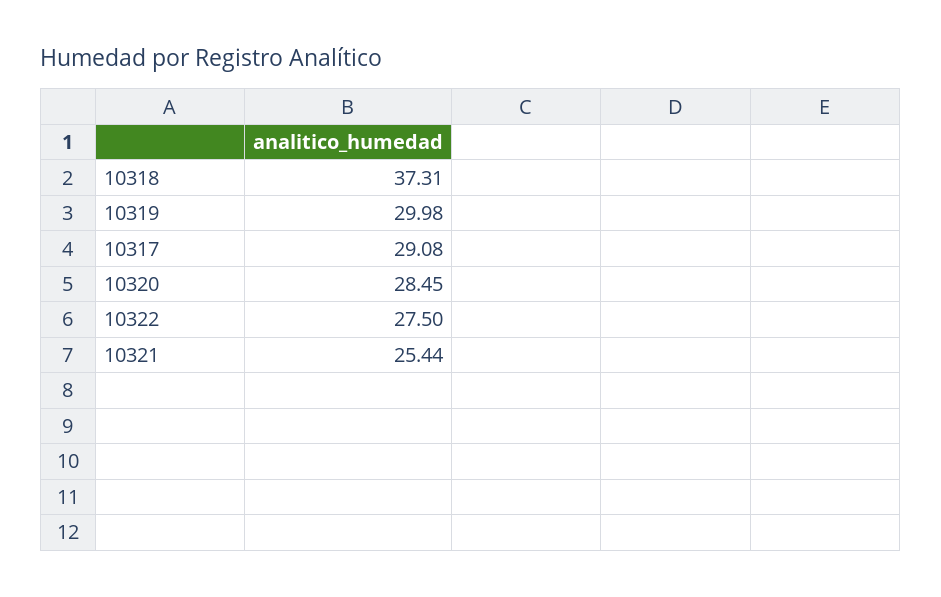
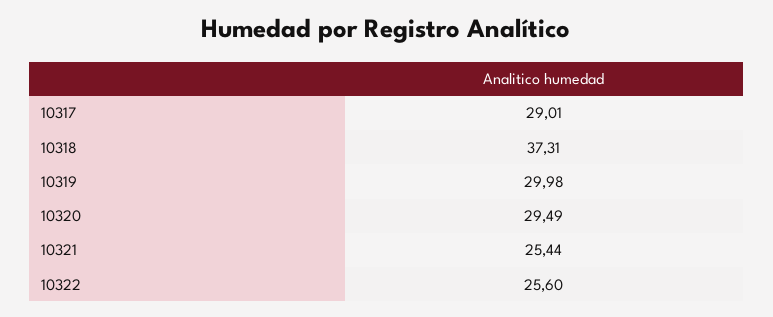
10317: 29.08 -> 29.01
10320: 28.45 -> 29.49
10322: 27.5 -> 25.6

